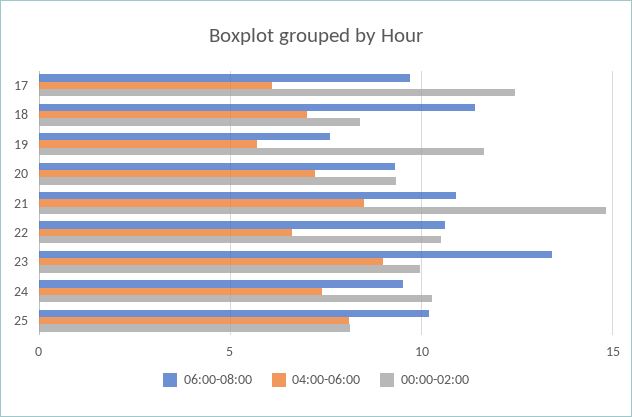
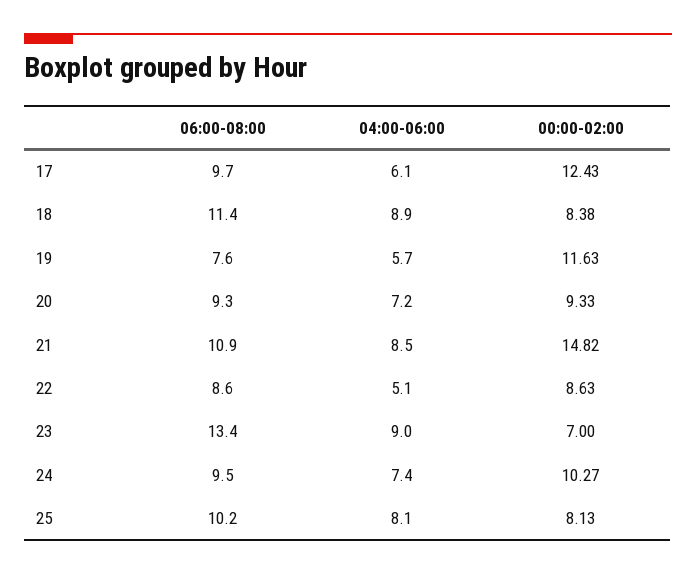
04:00-06:00, 18: 7 -> 8.9
06:00-08:00, 22: 10.5 -> 8.6
04:00-06:00, 22: 6.5 -> 5.1
00:00-02:00, 22: 10.5 -> 8.63
00:00-02:00, 23: 10 -> 7

